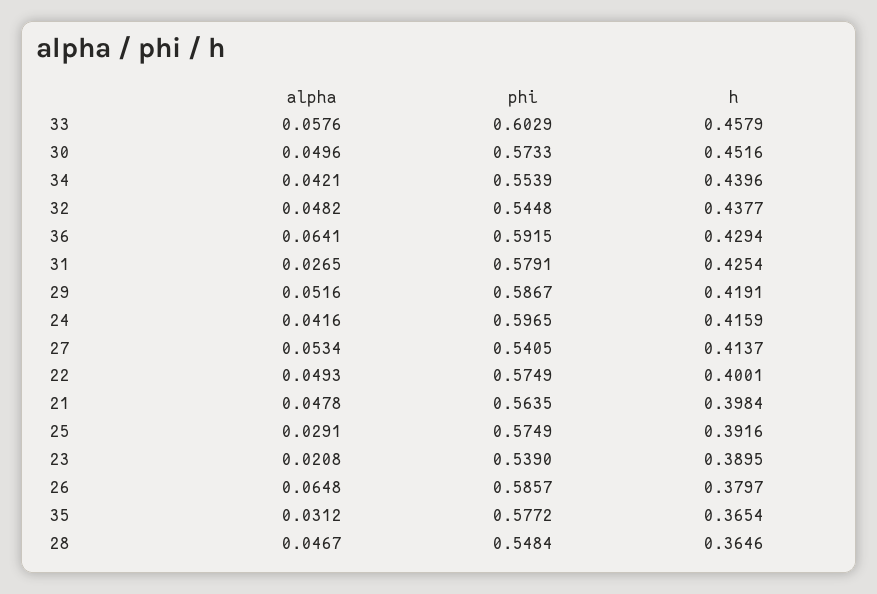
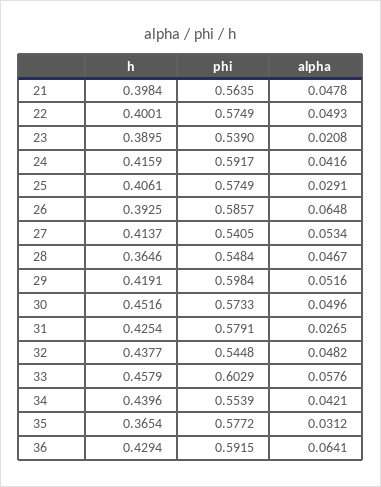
phi, 29: 0.5867 -> 0.5984
phi, 24: 0.5965 -> 0.5917
h, 25: 0.3916 -> 0.4061
h, 26: 0.3797 -> 0.3925

